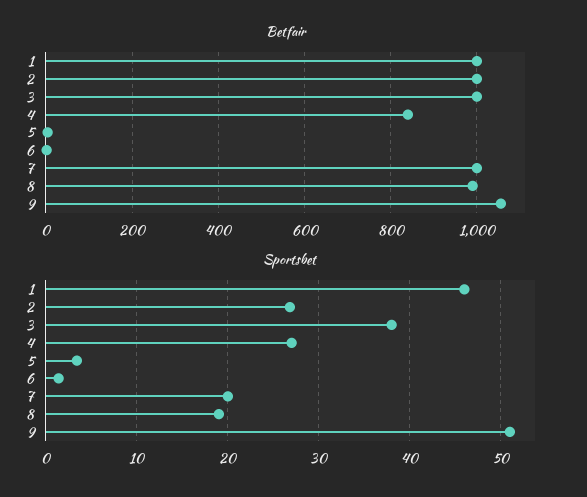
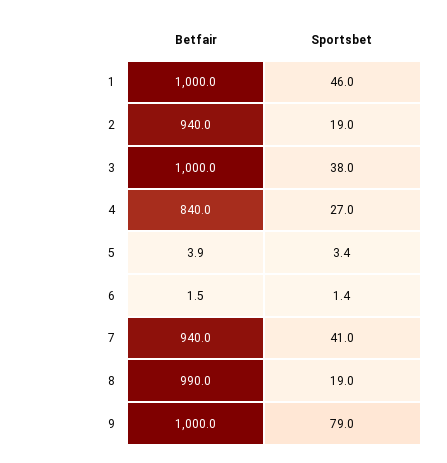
Betfair, 2: 1000 -> 940
Betfair, 7: 1000 -> 940
Betfair, 9: 1060 -> 1000
Sportsbet, 2: 27 -> 19
Sportsbet, 7: 20 -> 41
Sportsbet, 9: 51 -> 79

